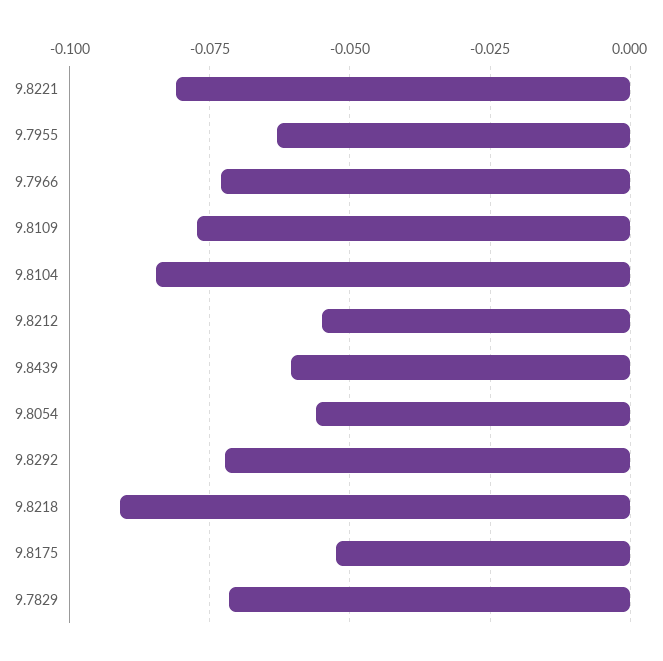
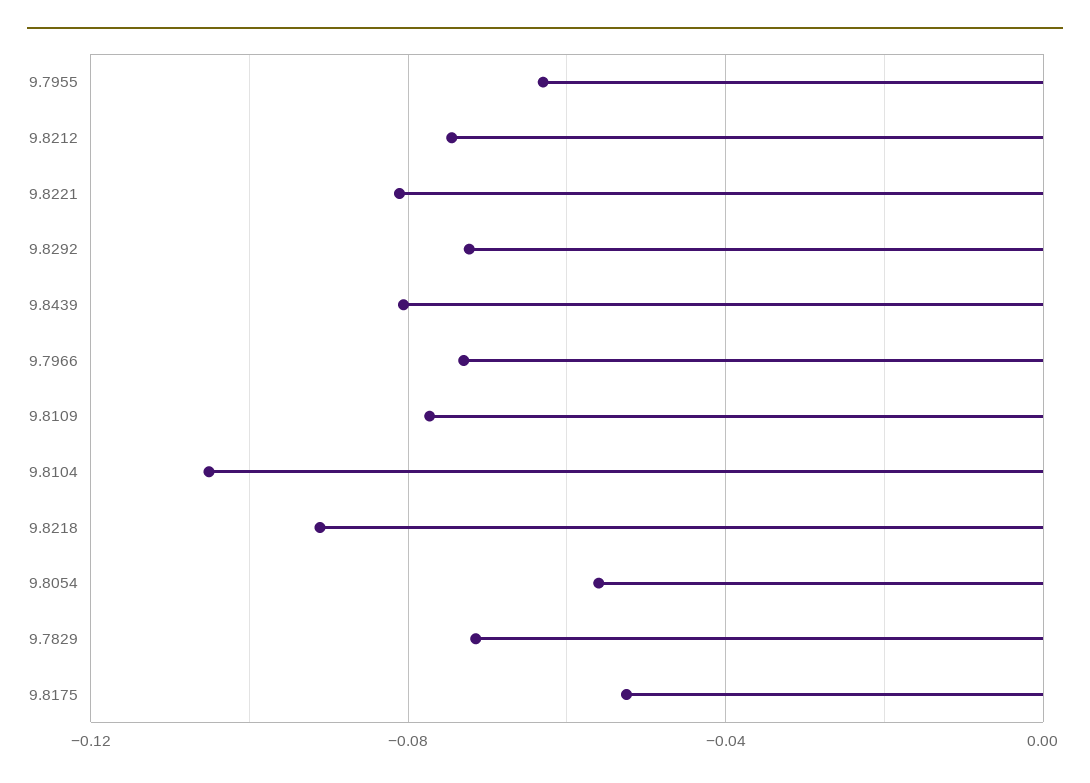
9.8104: -0.085 -> -0.105
9.8212: -0.055 -> -0.075
9.8439: -0.06 -> -0.08

